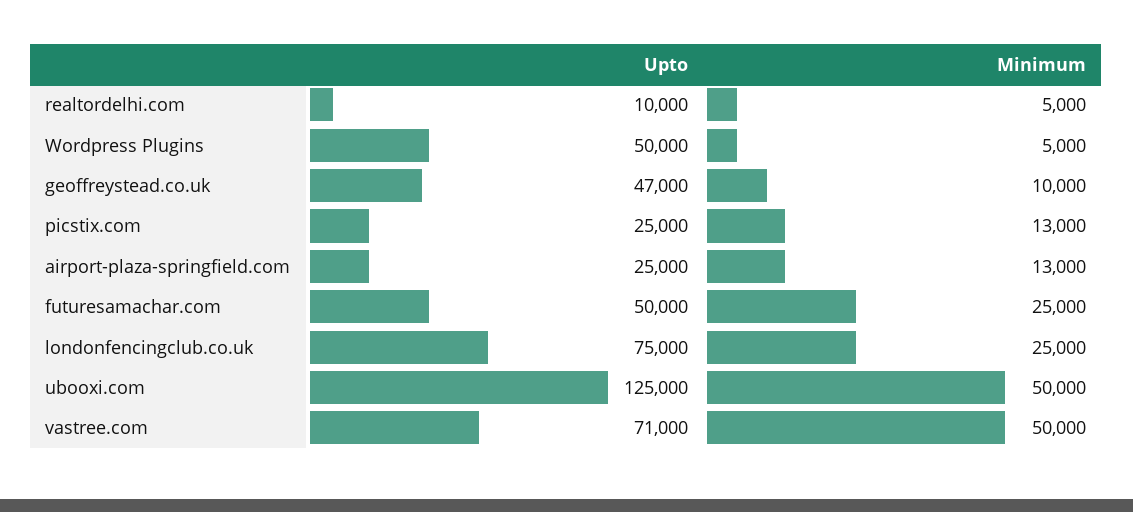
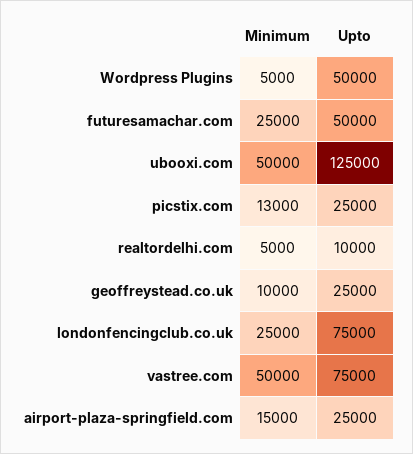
Upto, geoffreystead.co.uk: 47000 -> 25000
Minimum, airport-plaza-springfield.com: 13000 -> 15000
Upto, vastree.com: 71000 -> 75000

